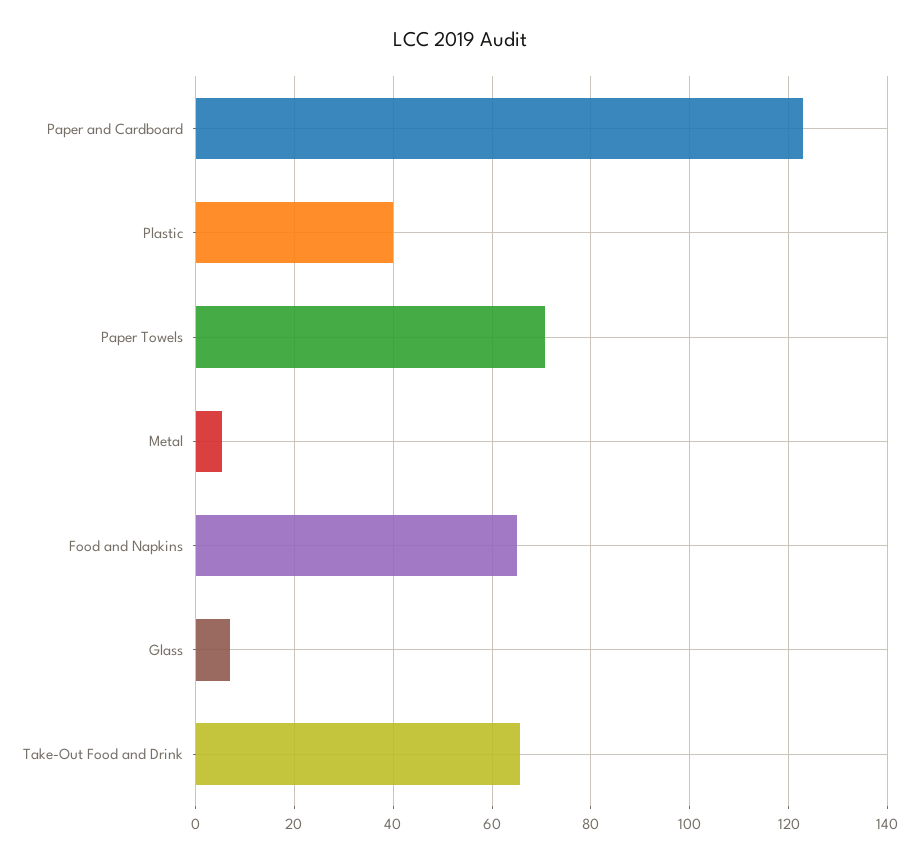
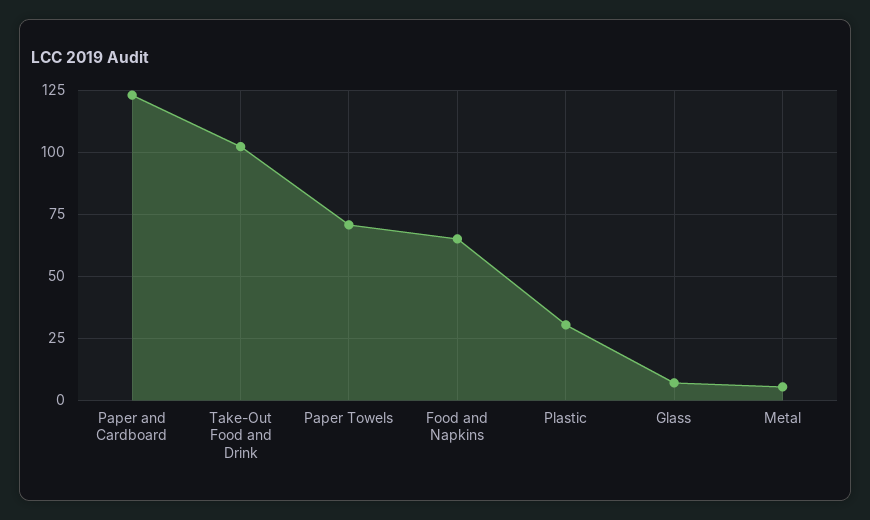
Plastic: 40 -> 30
Take-Out Food and Drink: 66 -> 102.5

